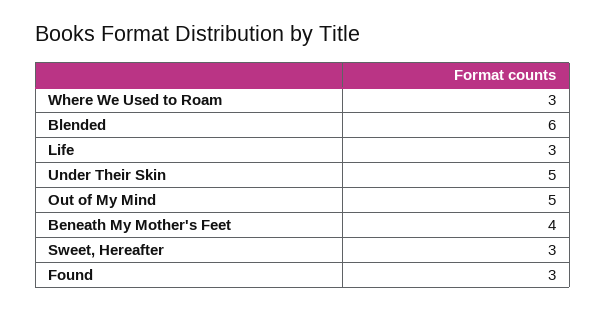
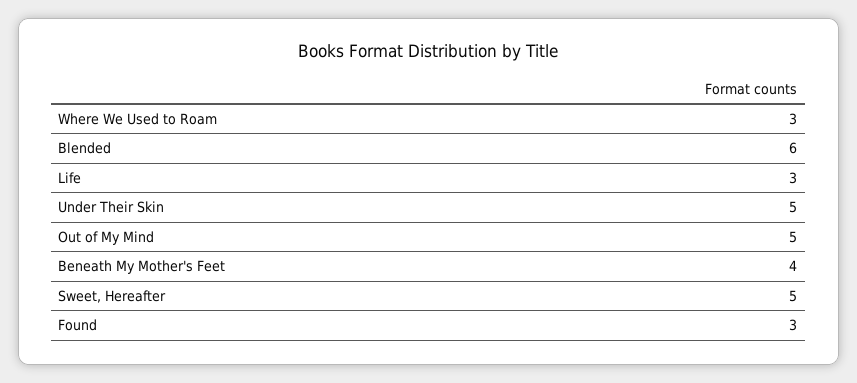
Sweet, Hereafter: 3 -> 5

